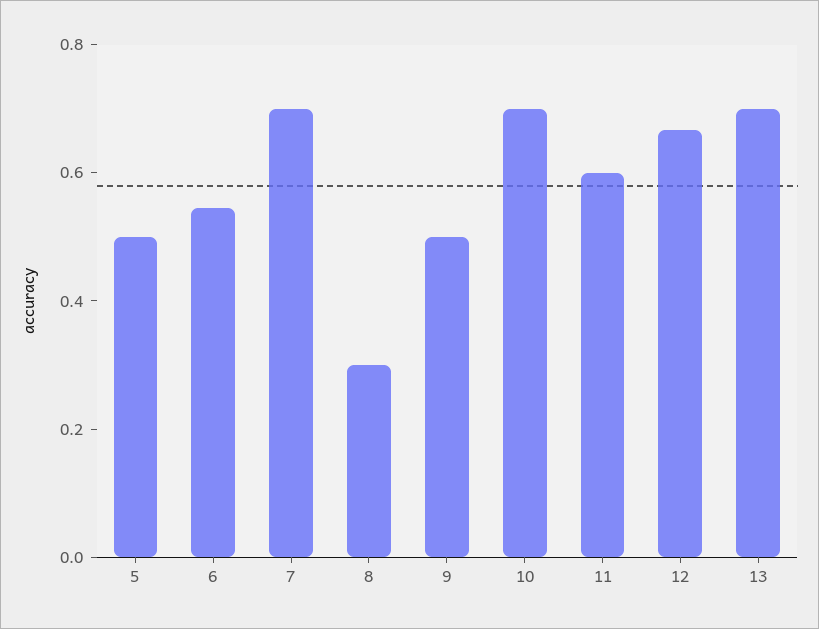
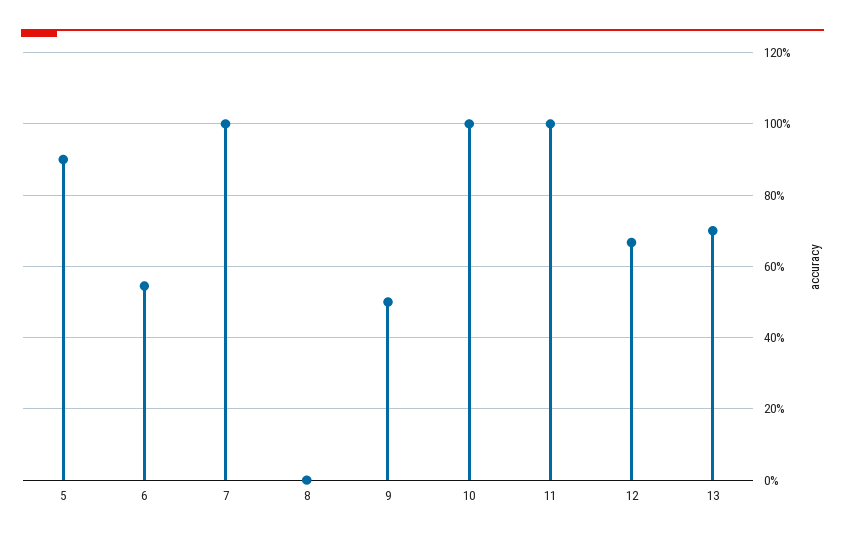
5: 0.5 -> 0.9
7: 0.7 -> 1
8: 0.3 -> 0
10: 0.7 -> 1
11: 0.6 -> 1

